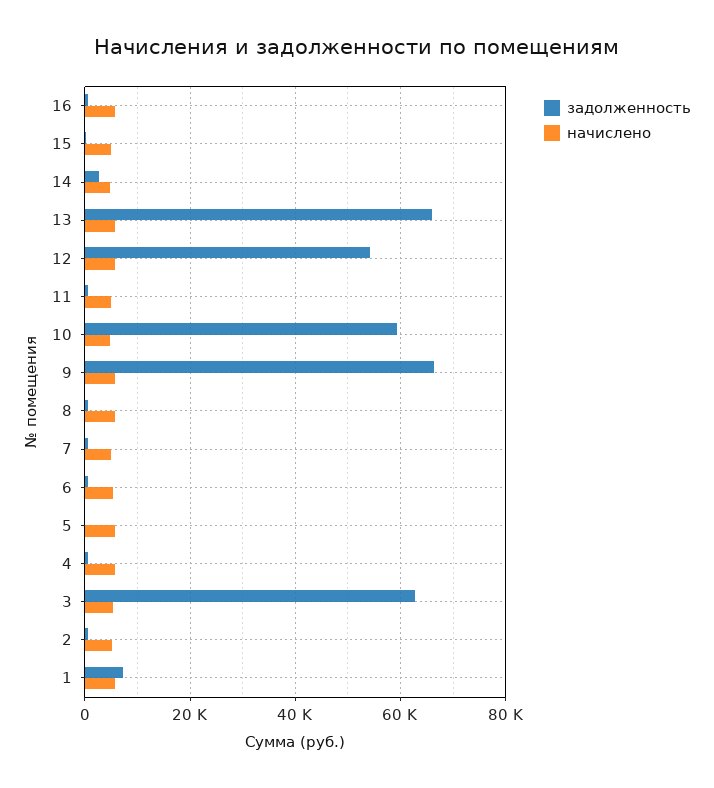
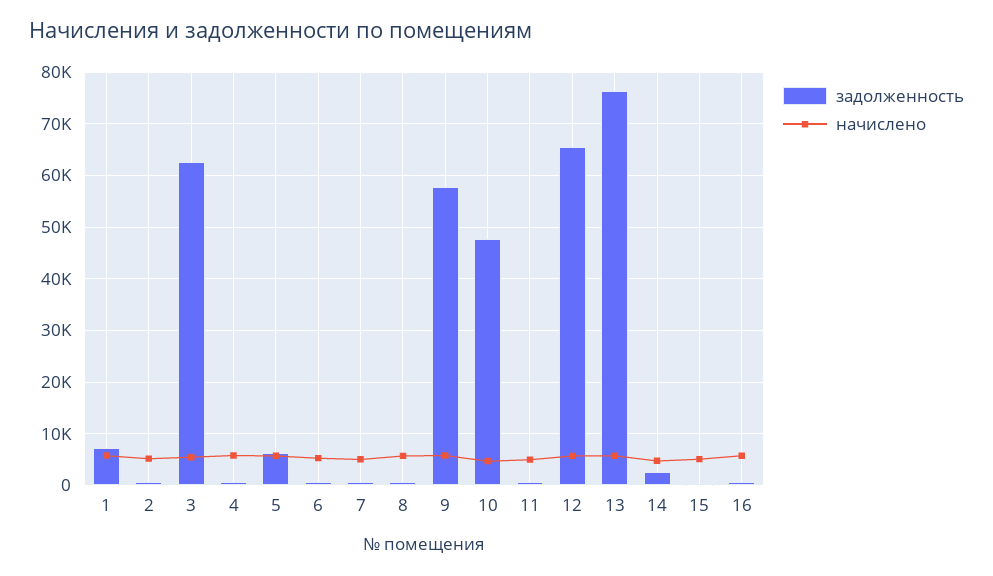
задолженность, 13: 66000 -> 76000
задолженность, 12: 54000 -> 66000
задолженность, 10: 60000 -> 48000
задолженность, 9: 66000 -> 58000
задолженность, 5: 0 -> 6000

